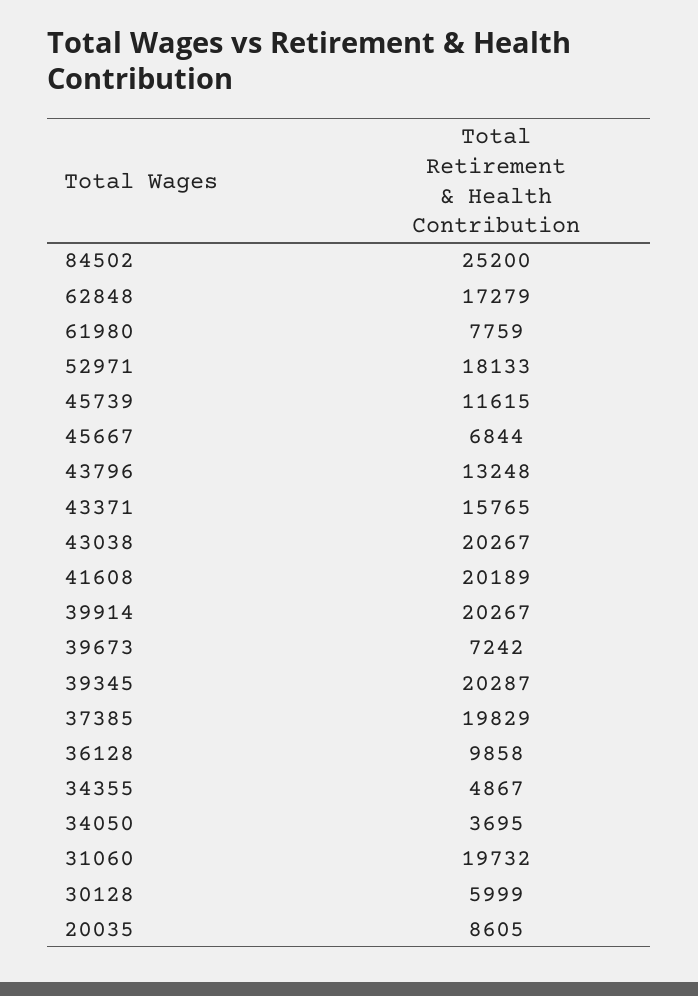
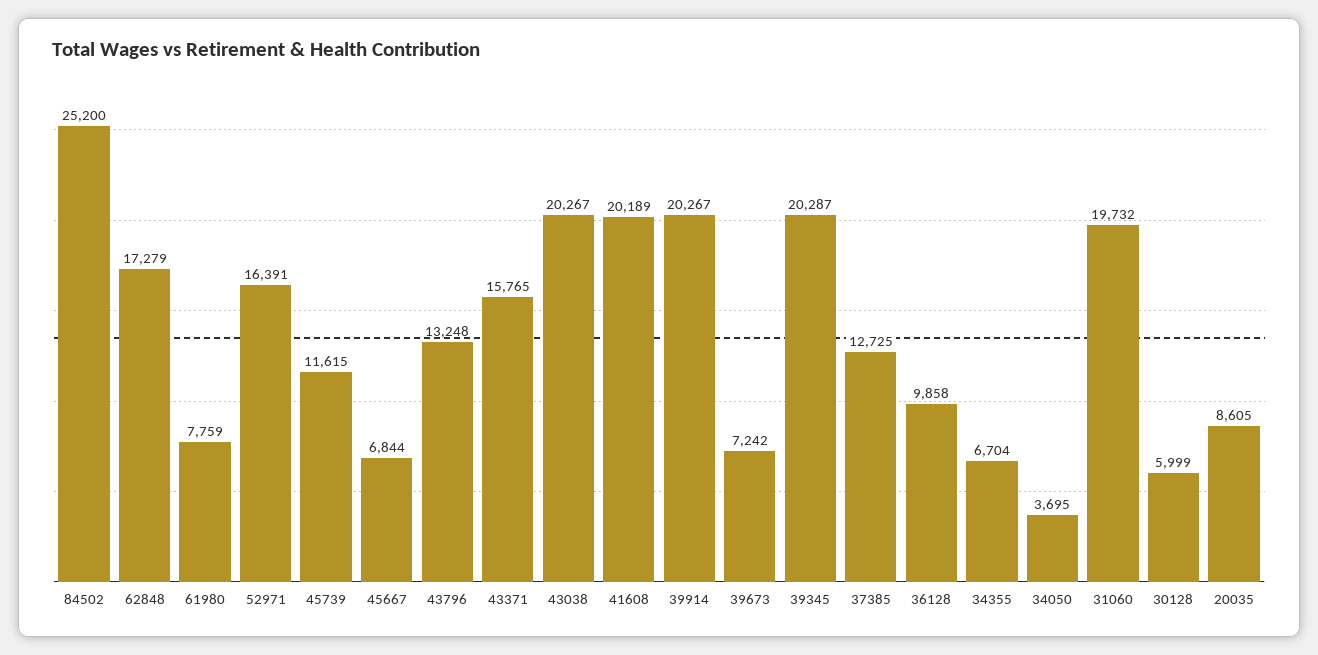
52971: 18133 -> 16391
37385: 19829 -> 12725
34355: 4867 -> 6704

